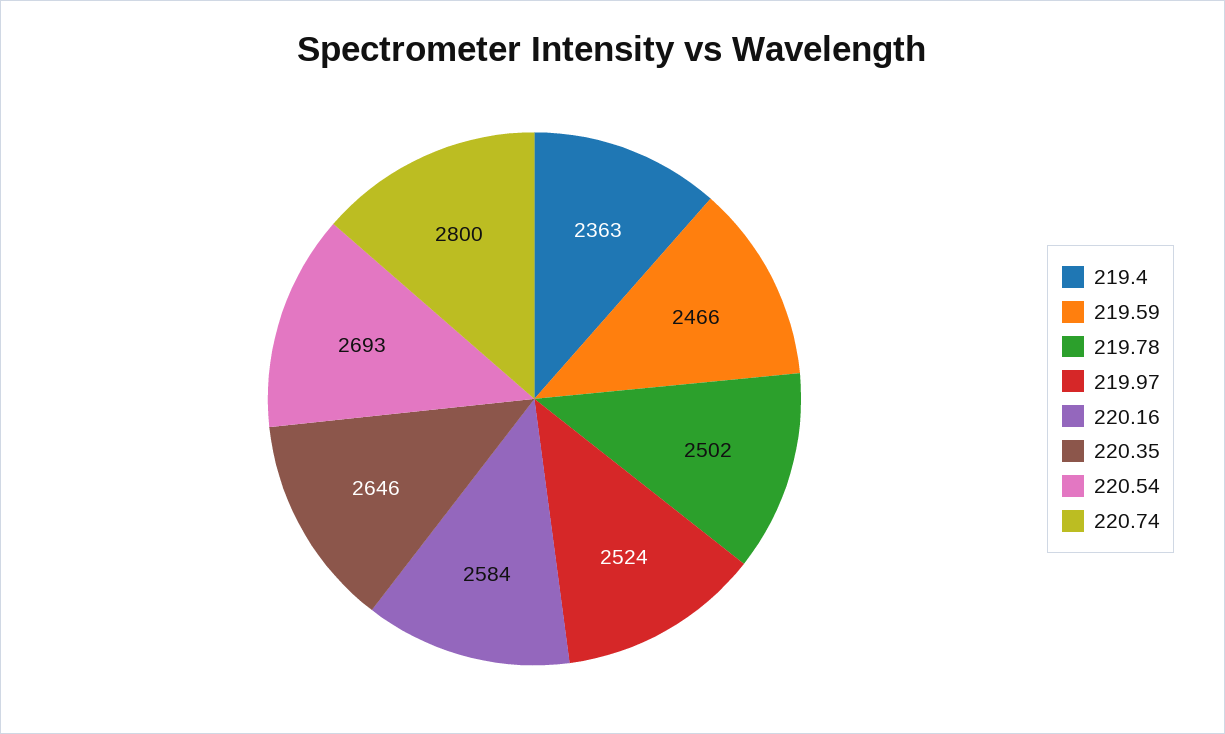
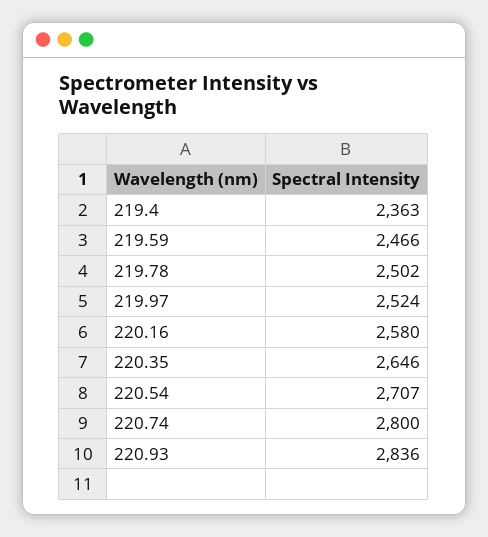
220.16: 2584 -> 2580
220.54: 2693 -> 2707
220.93: none -> 2836

